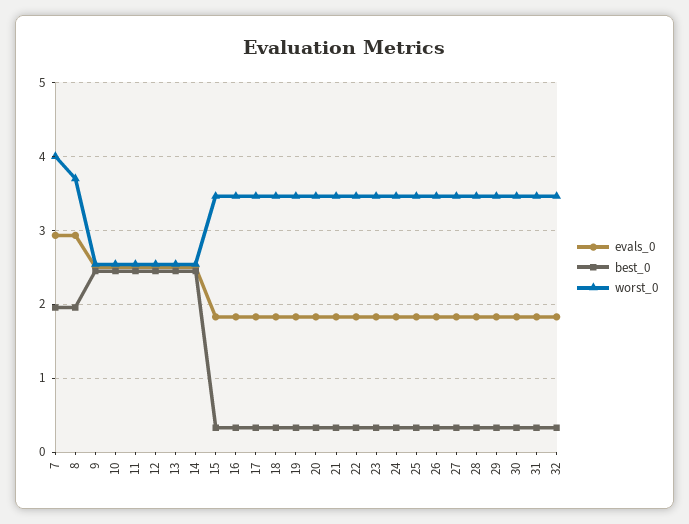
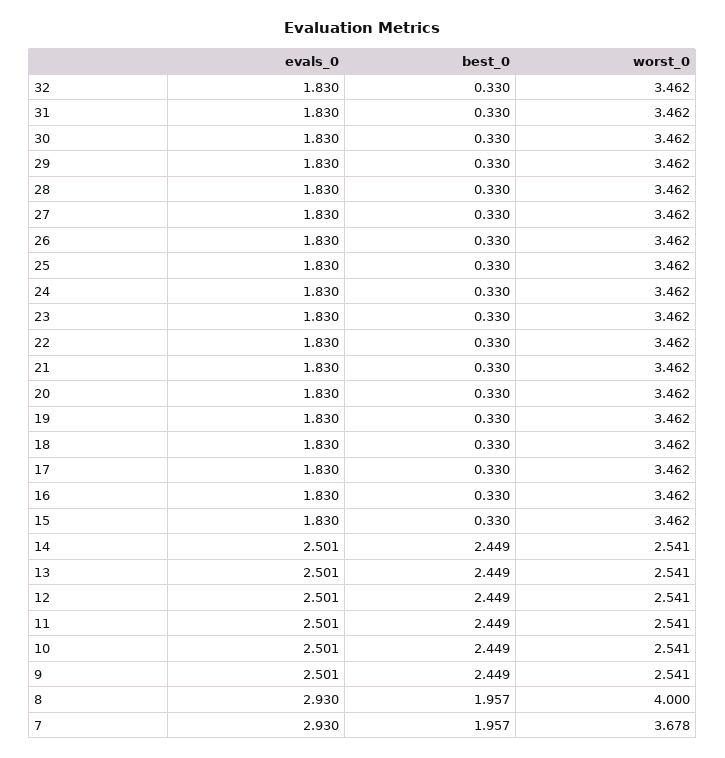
worst_0, 7: 4 -> 3.678
worst_0, 8: 3.7 -> 4

